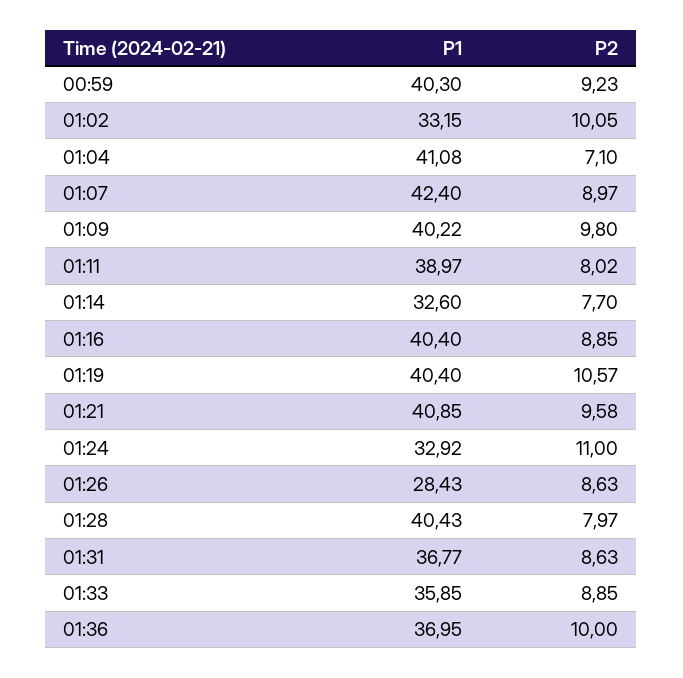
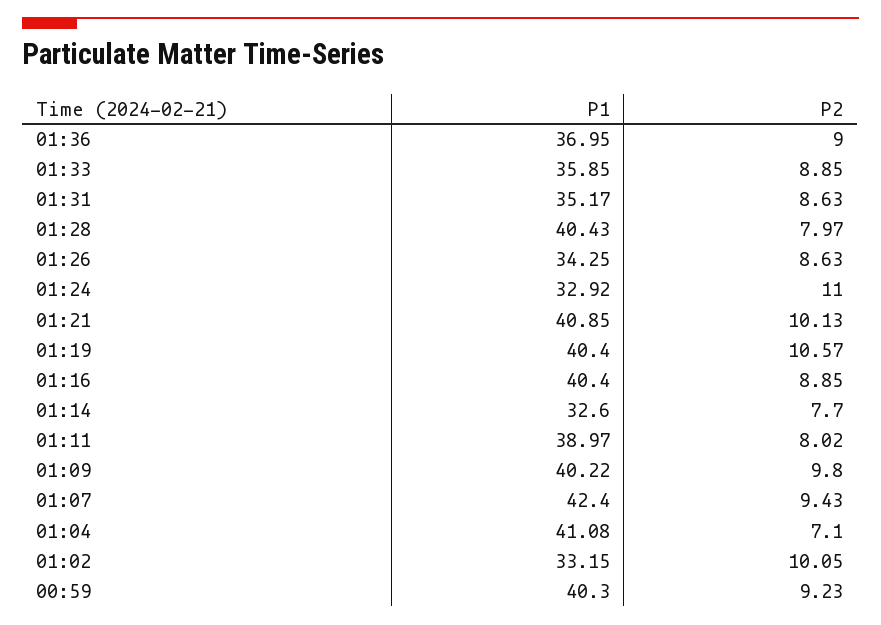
P2, 01:07: 8.97 -> 9.43
P2, 01:21: 9.58 -> 10.13
P1, 01:26: 28.43 -> 34.25
P1, 01:31: 36.77 -> 35.17
P2, 01:36: 10 -> 9

